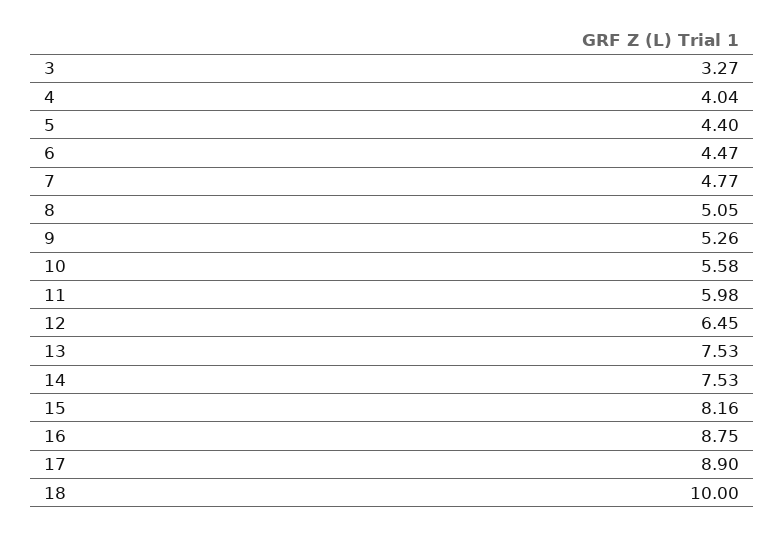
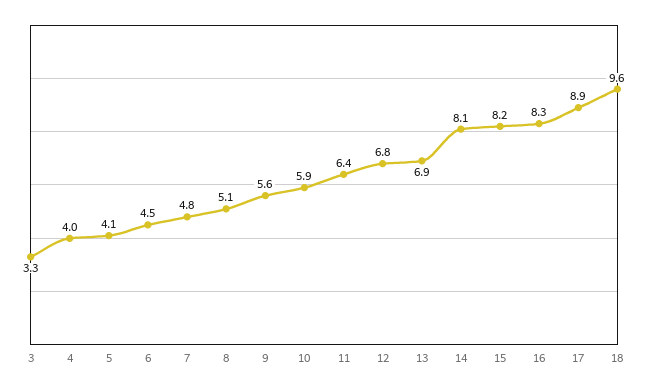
5: 4.4 -> 4.1
9: 5.26 -> 5.6
10: 5.58 -> 5.9
11: 5.98 -> 6.4
12: 6.45 -> 6.8
13: 7.53 -> 6.9
14: 7.53 -> 8.1
16: 8.75 -> 8.3
18: 10 -> 9.6

